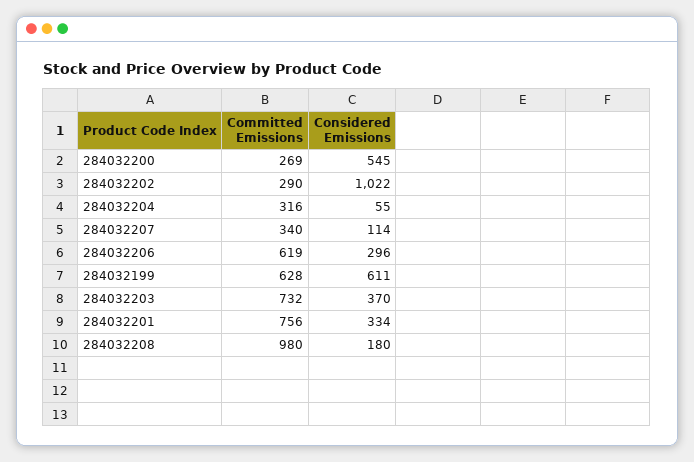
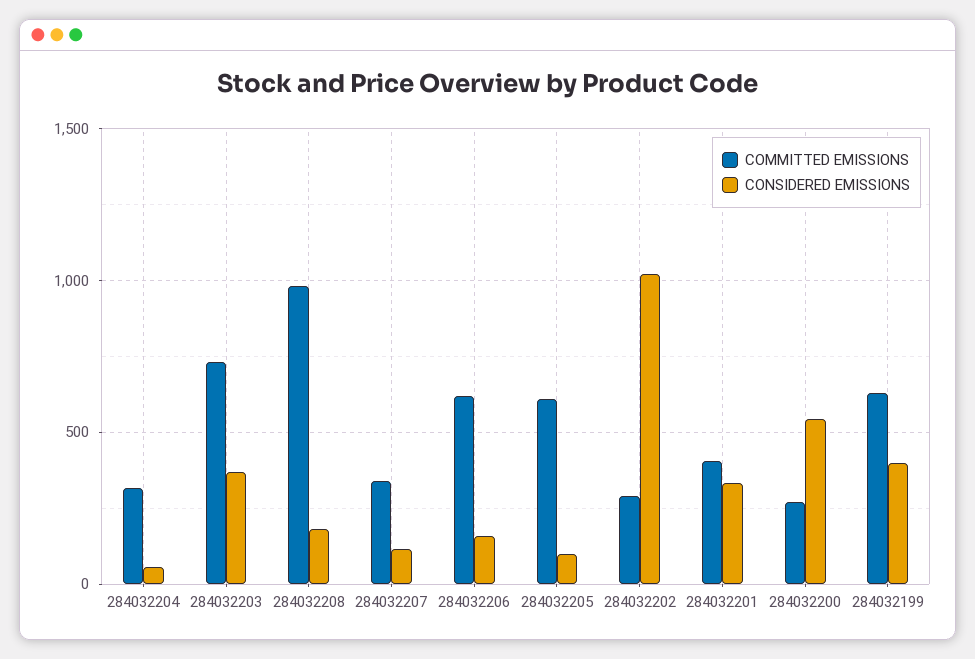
Considered Emissions, 284032206: 296 -> 150
Considered Emissions, 284032199: 611 -> 400
Committed Emissions, 284032201: 756 -> 400
Committed Emissions, 284032205: none -> 600
Considered Emissions, 284032205: none -> 100

